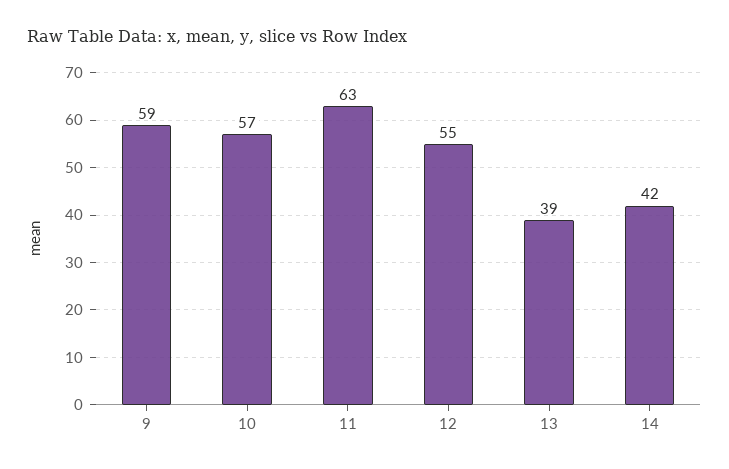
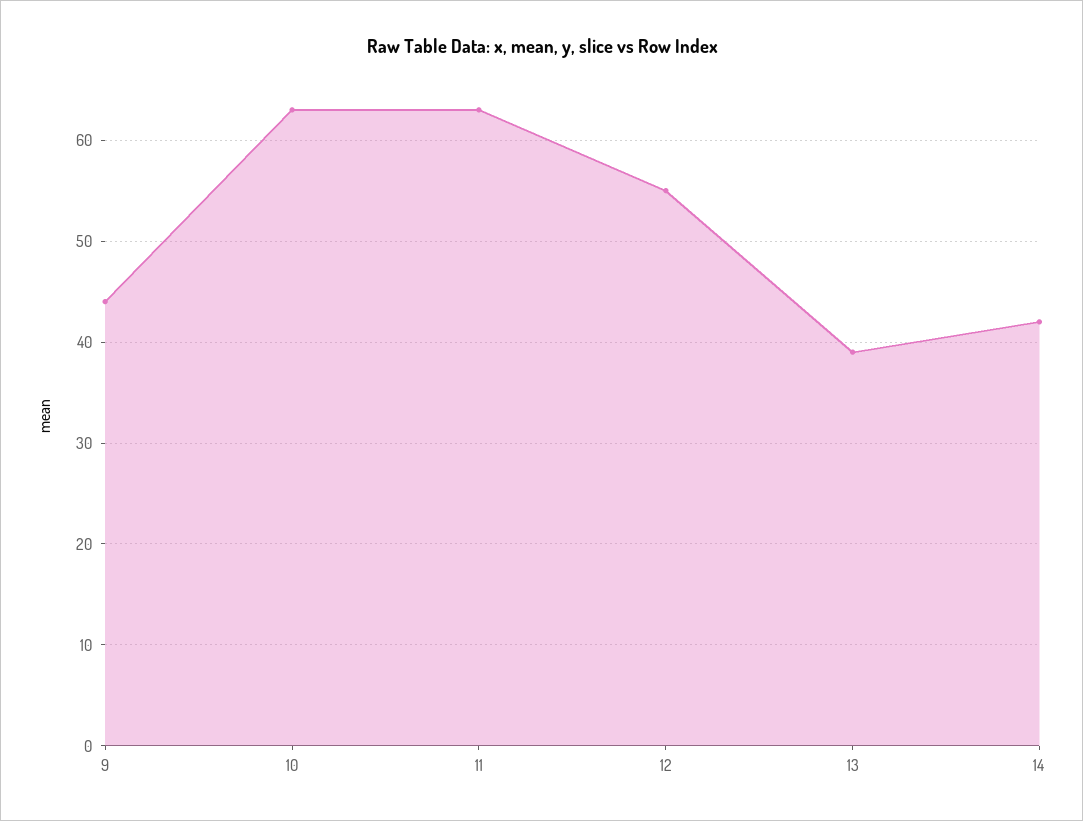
9: 59 -> 44
10: 57 -> 63

